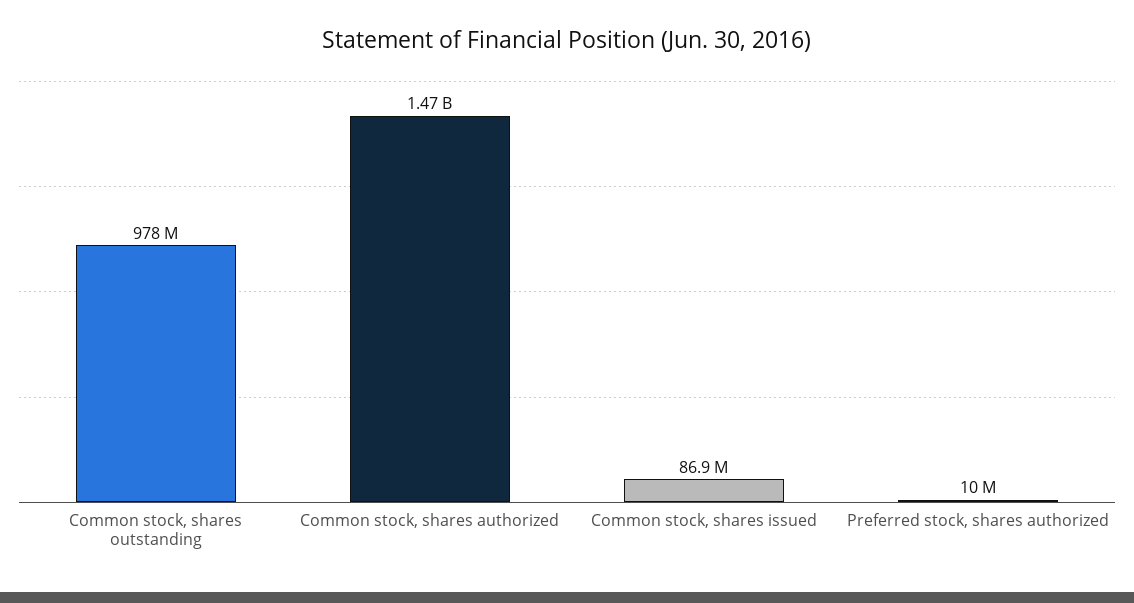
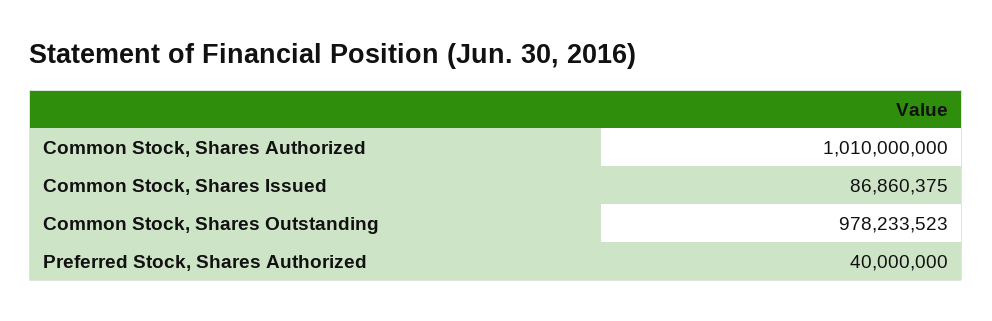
Common stock, shares authorized: 1470000000 -> 1010000000
Preferred stock, shares authorized: 10000000 -> 40000000

